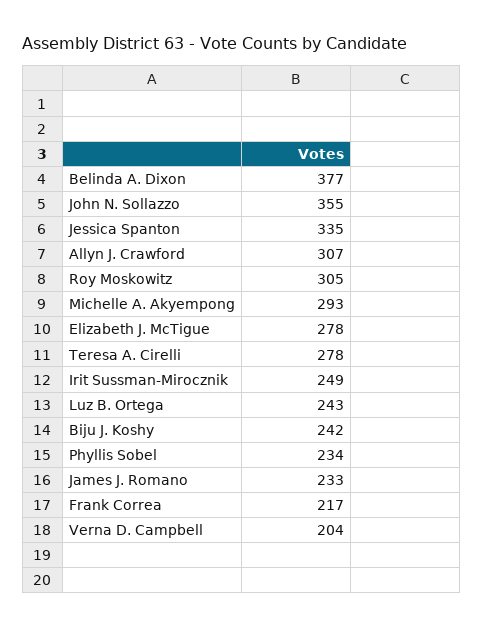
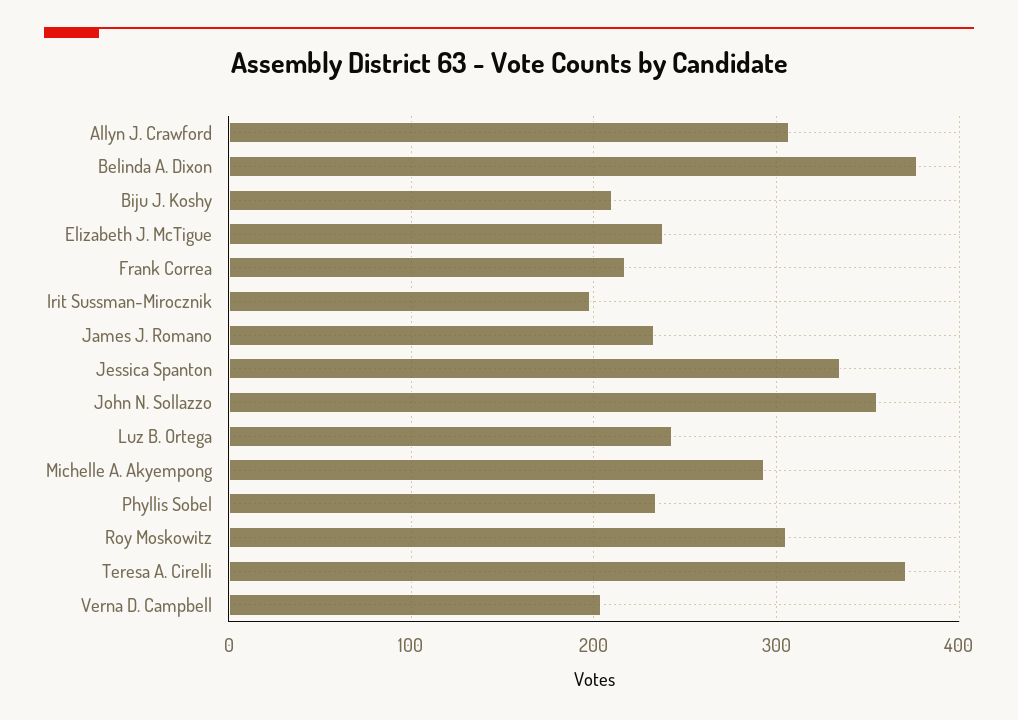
Elizabeth J. McTigue: 278 -> 240
Teresa A. Cirelli: 278 -> 370
Irit Sussman-Mirocznik: 249 -> 200
Biju J. Koshy: 242 -> 210

